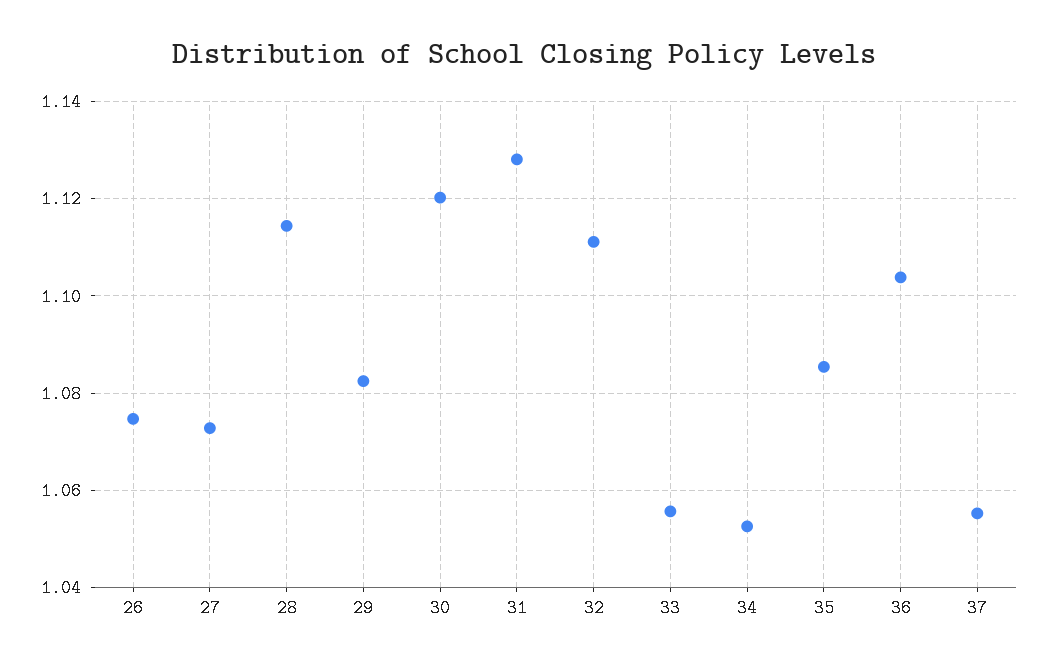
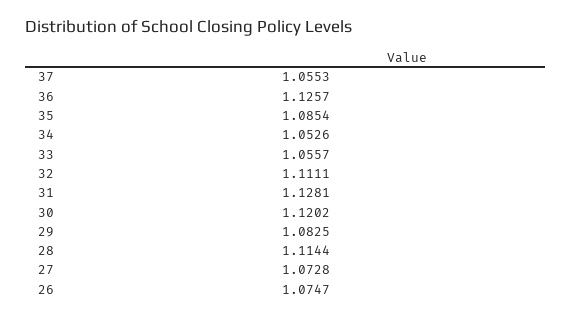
36: 1.104 -> 1.1257

